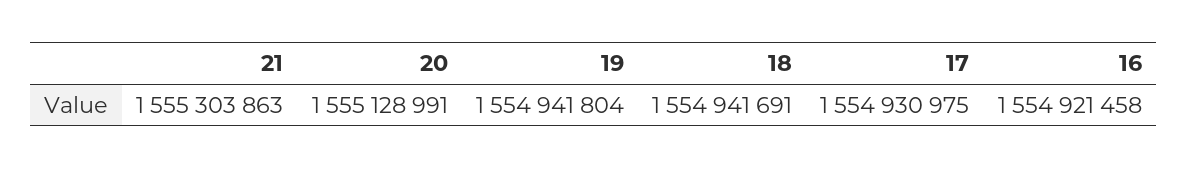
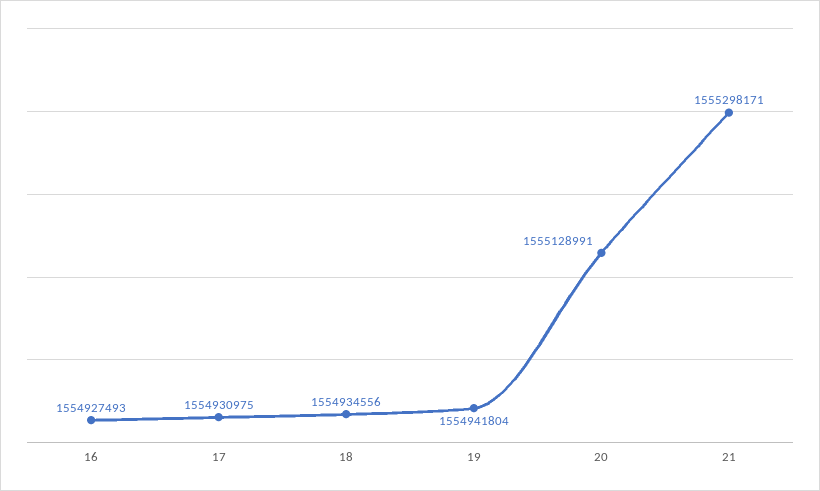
21: 1555303863 -> 1555298171
18: 1554941691 -> 1554934556
16: 1554921458 -> 1554927493

